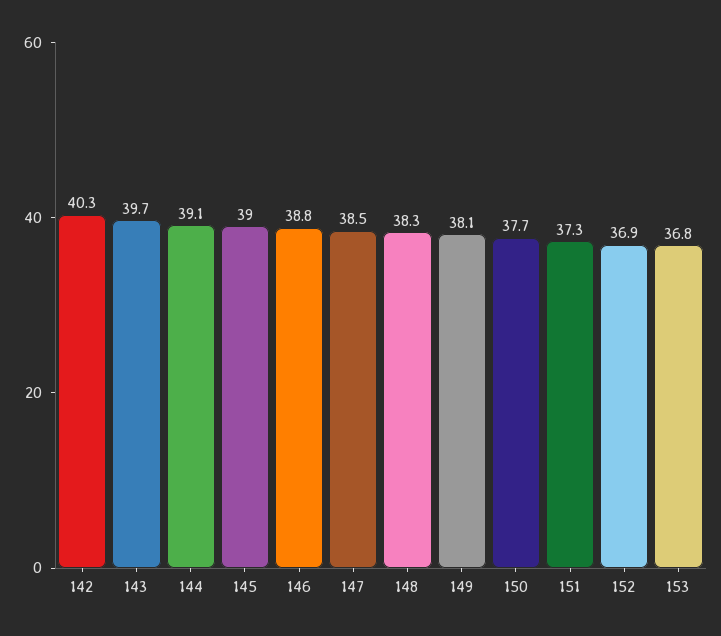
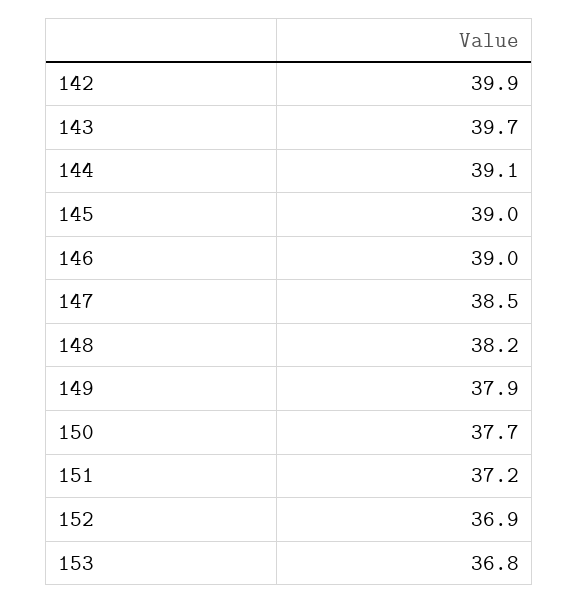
142: 40.3 -> 39.9
146: 38.8 -> 39
148: 38.3 -> 38.2
149: 38.1 -> 37.9
151: 37.3 -> 37.2

